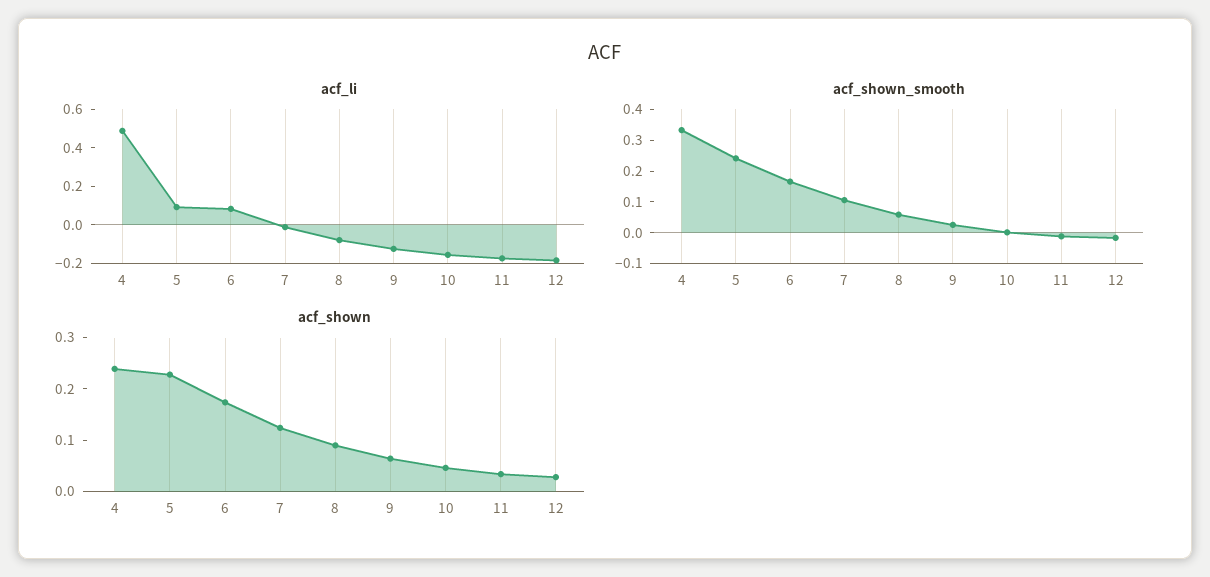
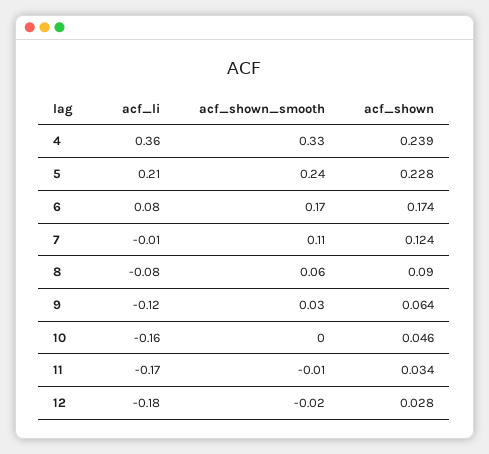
acf_li, 4: 0.5 -> 0.36
acf_li, 5: 0.1 -> 0.21

